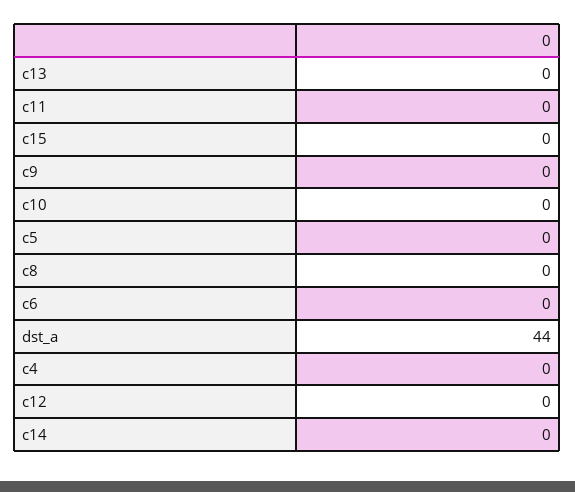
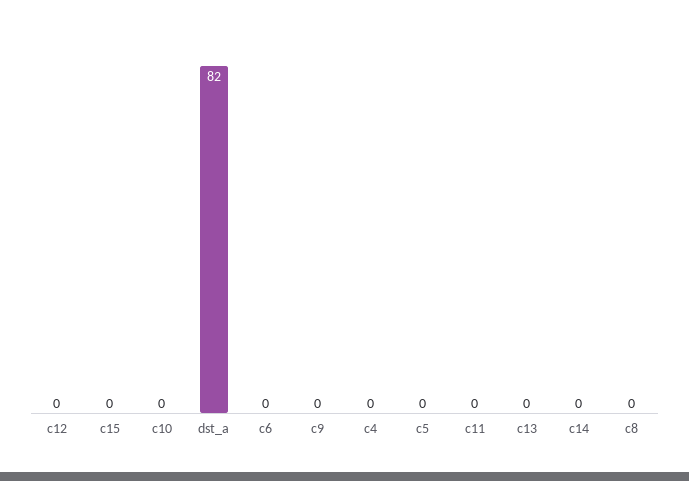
dst_a: 44 -> 82

